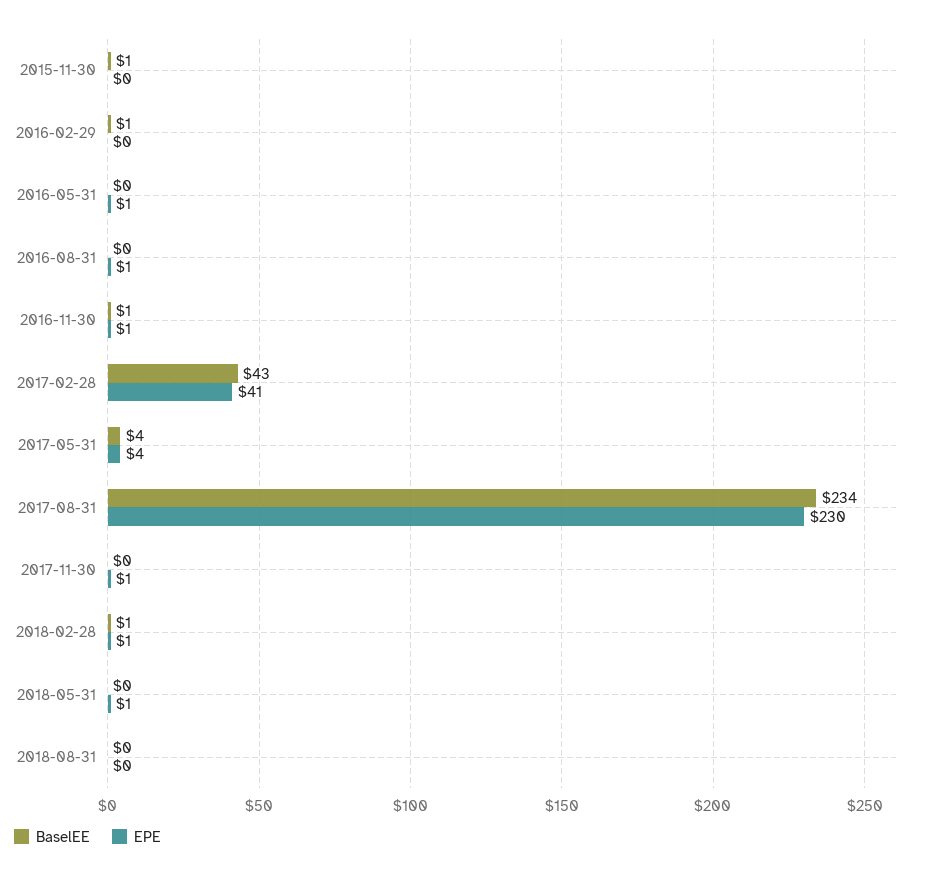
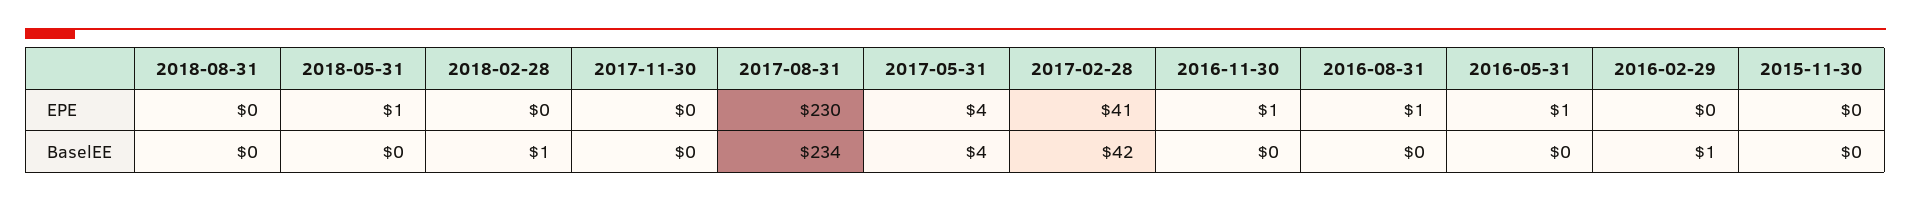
BaselEE, 2015-11-30: 1 -> 0
BaselEE, 2016-11-30: 1 -> 0
BaselEE, 2017-02-28: 43 -> 42
EPE, 2017-11-30: 1 -> 0
EPE, 2018-02-28: 1 -> 0

